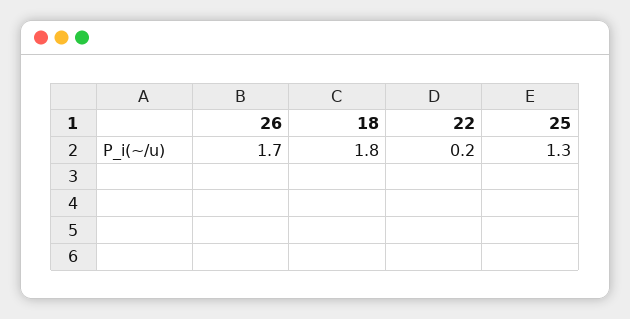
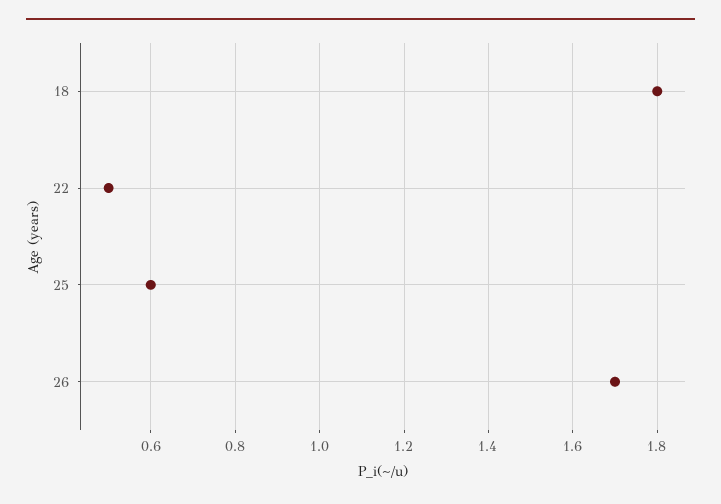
22: 0.2 -> 0.5
25: 1.3 -> 0.6

